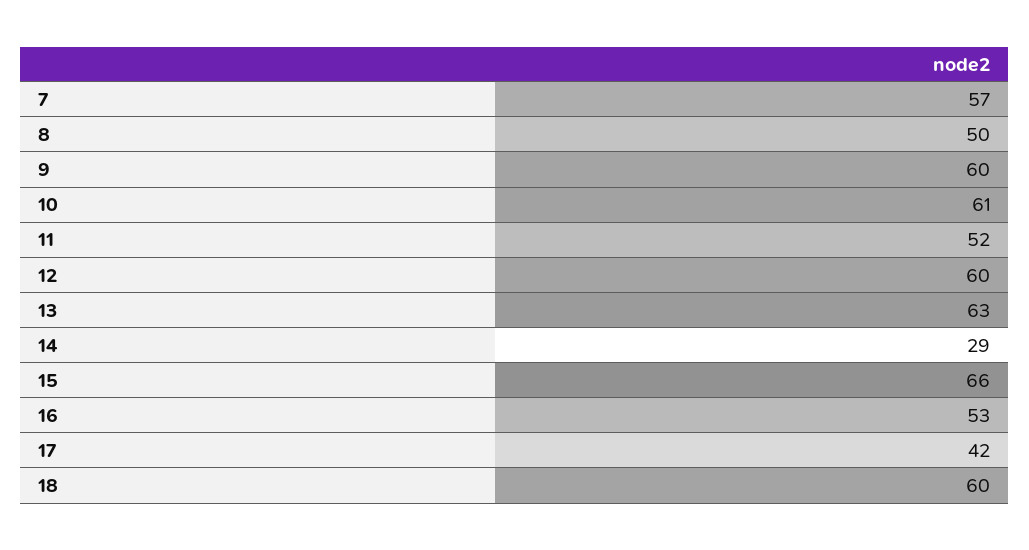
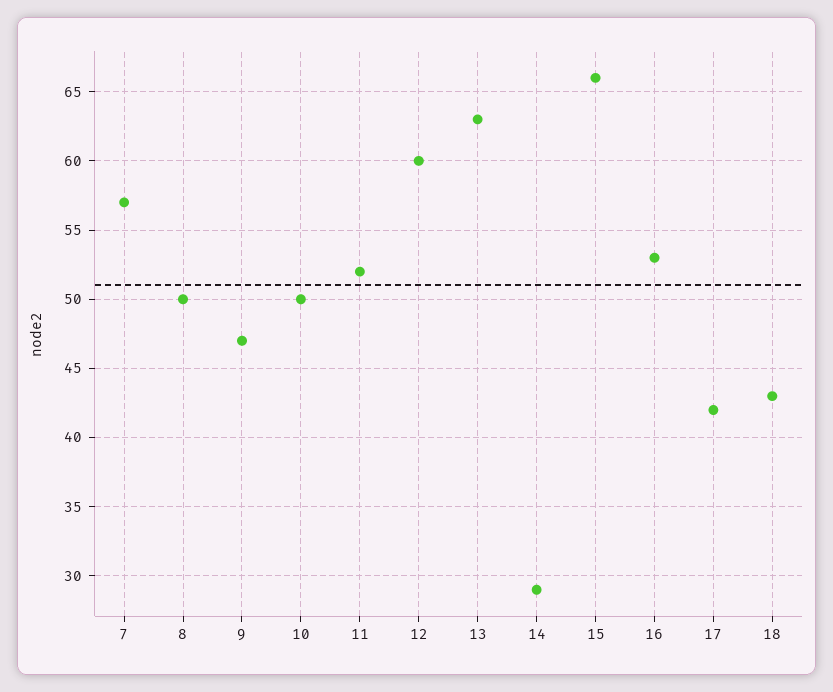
9: 60 -> 47
10: 61 -> 50
18: 60 -> 43

